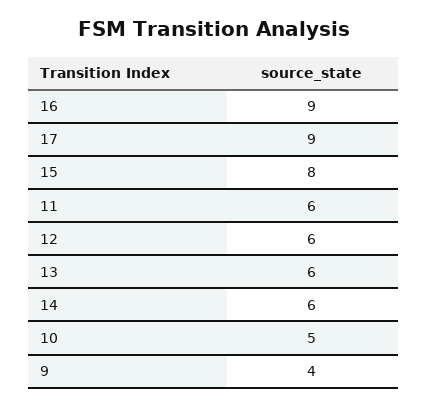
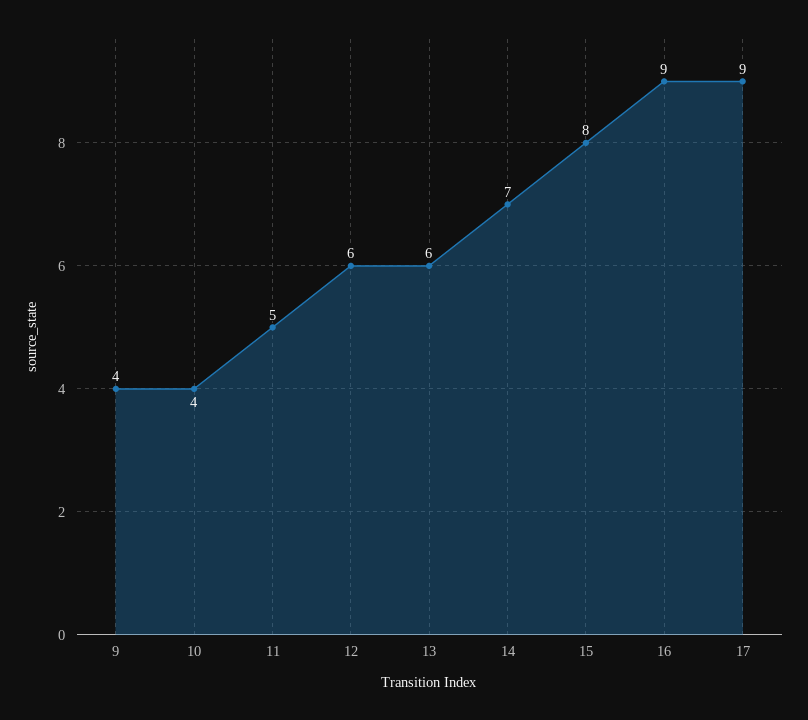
11: 6 -> 5
14: 6 -> 7
10: 5 -> 4

